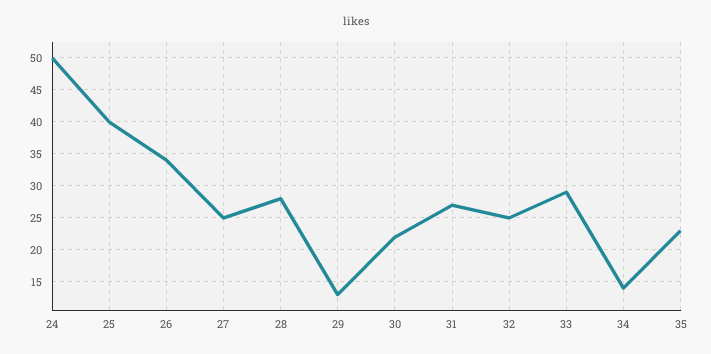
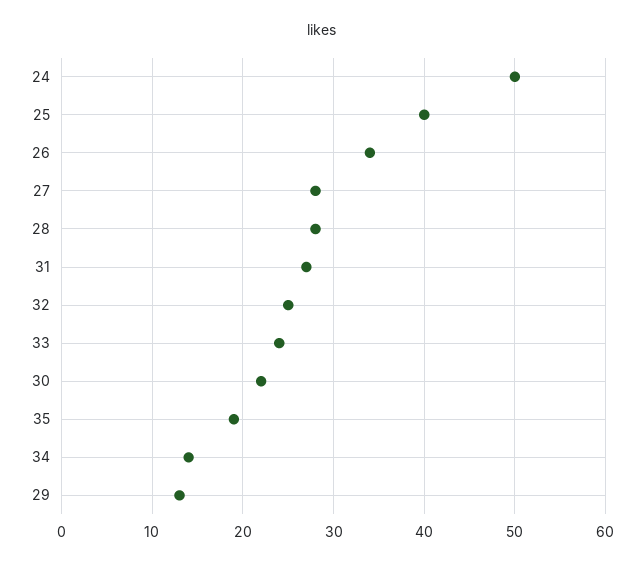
27: 25 -> 28
33: 29 -> 24
35: 23 -> 19

